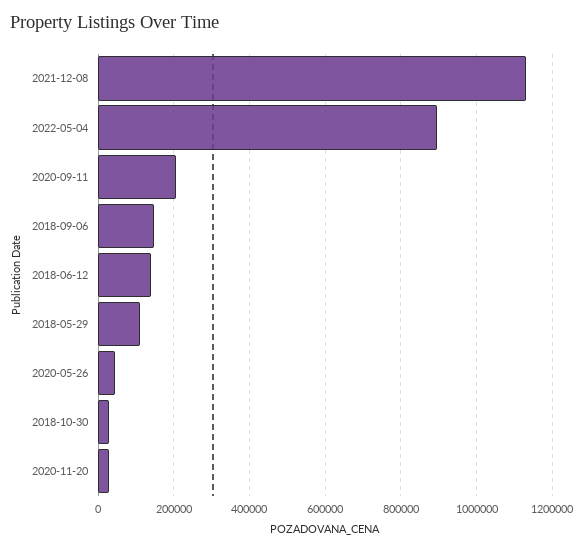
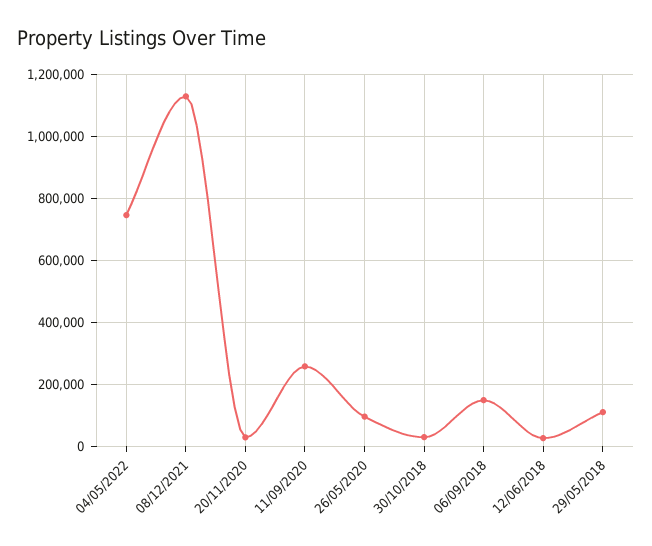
2022-05-04: 900000 -> 740000
2020-09-11: 200000 -> 260000
2018-06-12: 140000 -> 20000
2020-05-26: 40000 -> 100000

